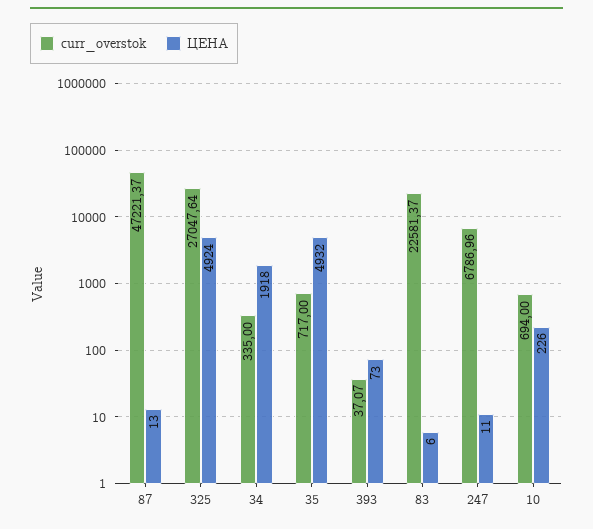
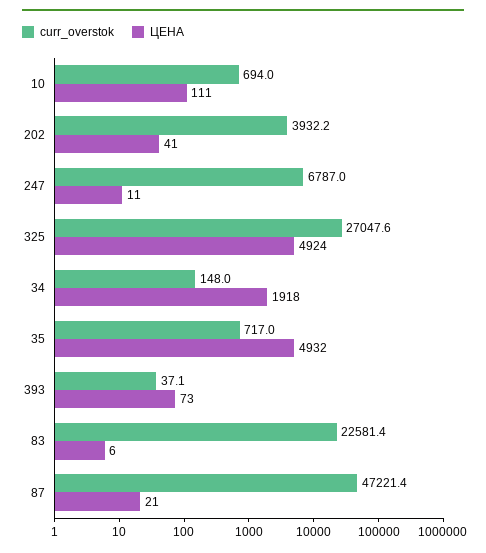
ЦЕНА, 87: 13 -> 21
curr_overstok, 34: 335 -> 148
ЦЕНА, 10: 226 -> 111
curr_overstok, 202: none -> 3932.2
ЦЕНА, 202: none -> 41

